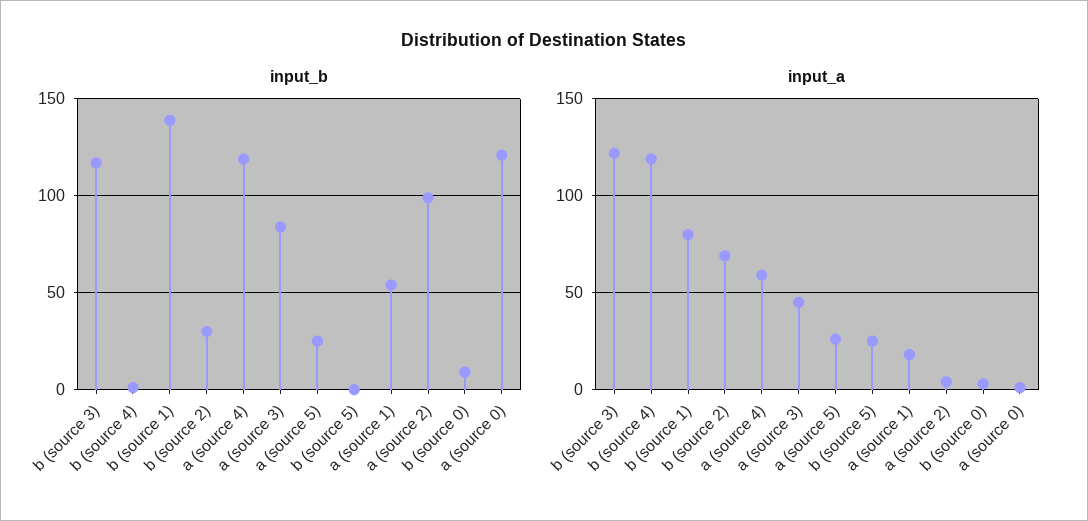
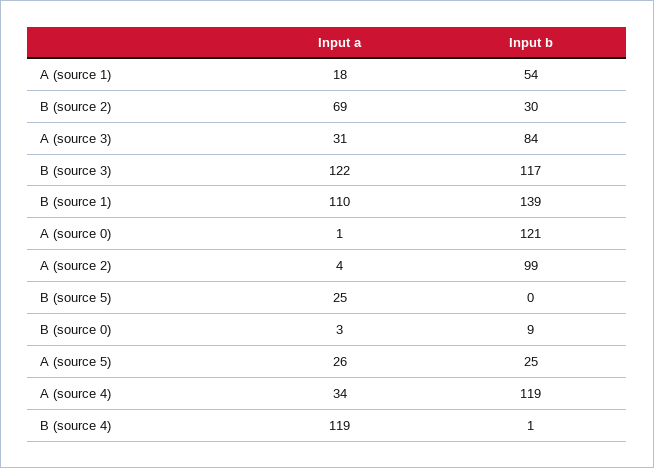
input_a, b (source 1): 80 -> 110
input_a, a (source 4): 60 -> 34
input_a, a (source 3): 45 -> 31

